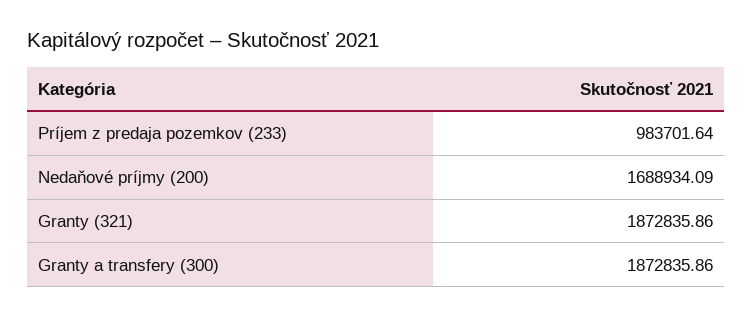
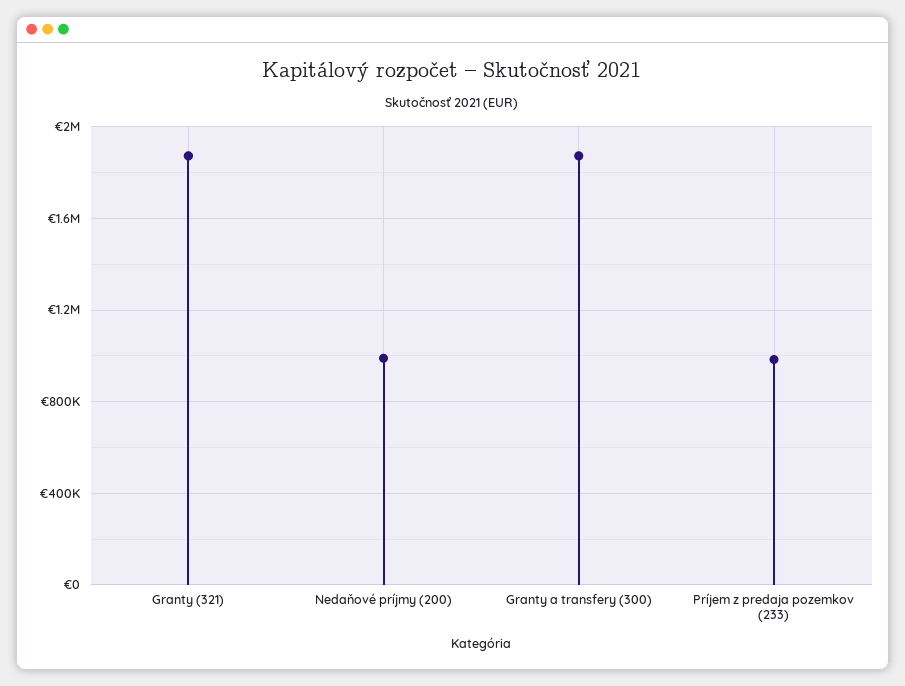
Nedaňové príjmy (200): 1688934.09 -> 1000000

